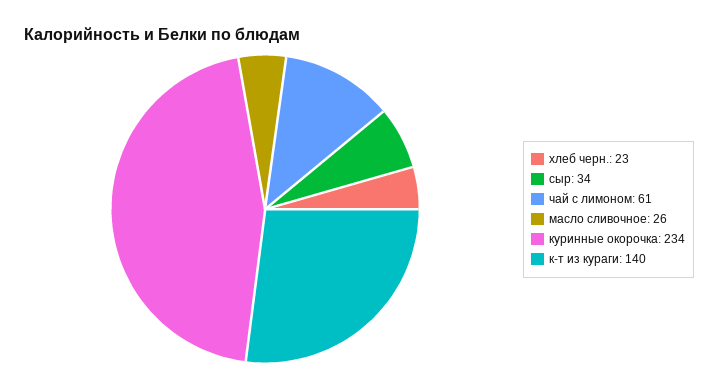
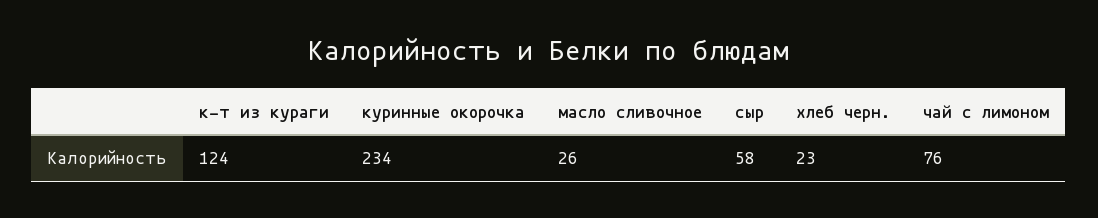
сыр: 34 -> 58
чай с лимоном: 61 -> 76
к-т из кураги: 140 -> 124

